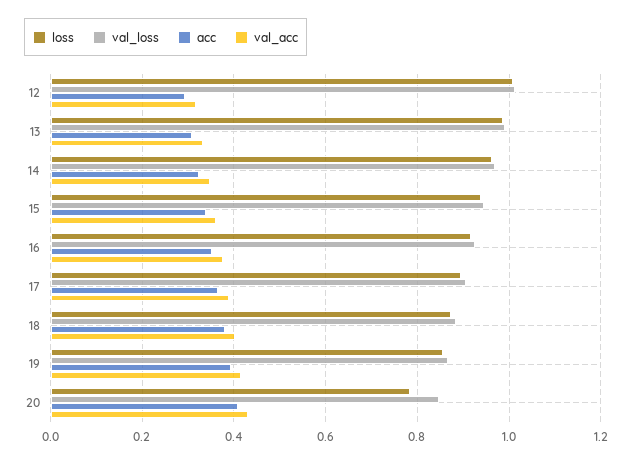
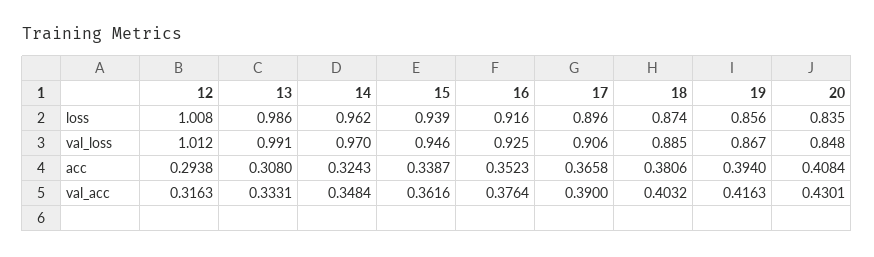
loss, 20: 0.78 -> 0.835

